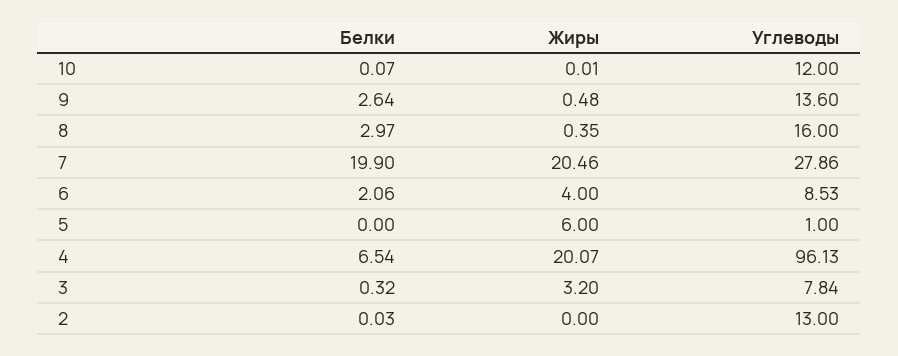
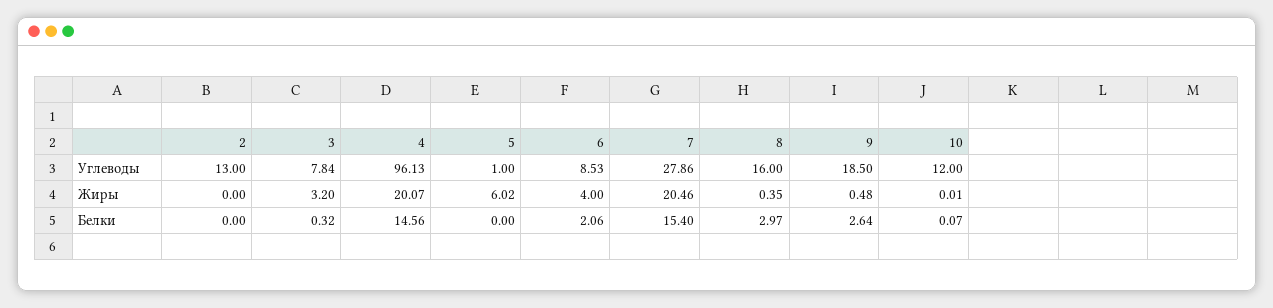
Углеводы, 9: 13.6 -> 18.5
Белки, 7: 19.9 -> 15.4
Жиры, 5: 6 -> 6.02
Белки, 4: 6.54 -> 14.56
Белки, 2: 0.03 -> 0

